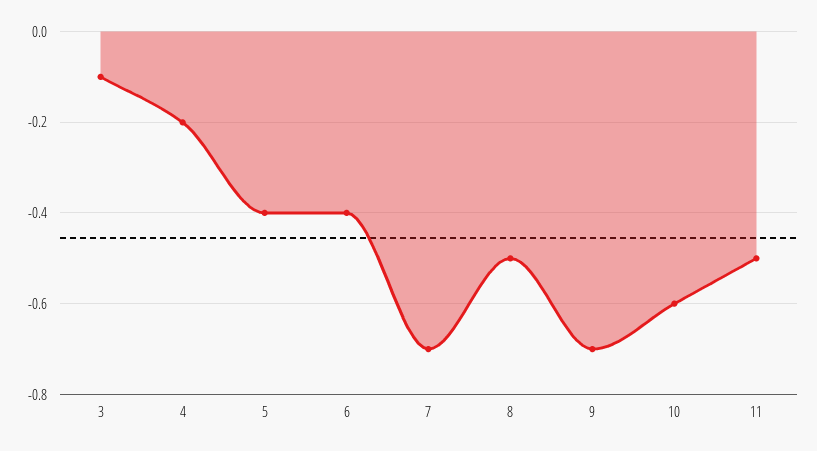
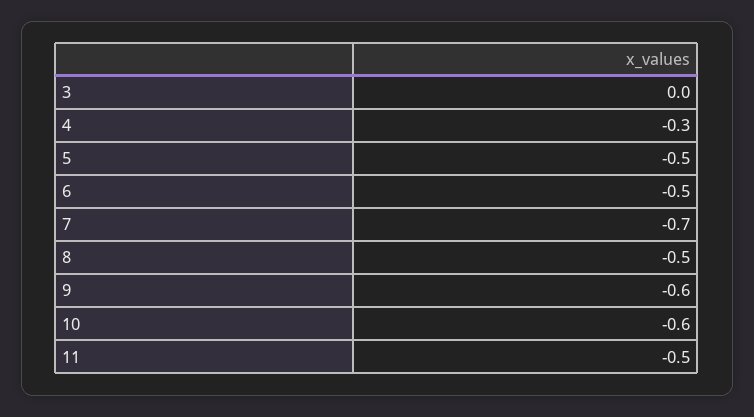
3: -0.1 -> 0
4: -0.2 -> -0.3
5: -0.4 -> -0.5
6: -0.4 -> -0.5
9: -0.7 -> -0.6

